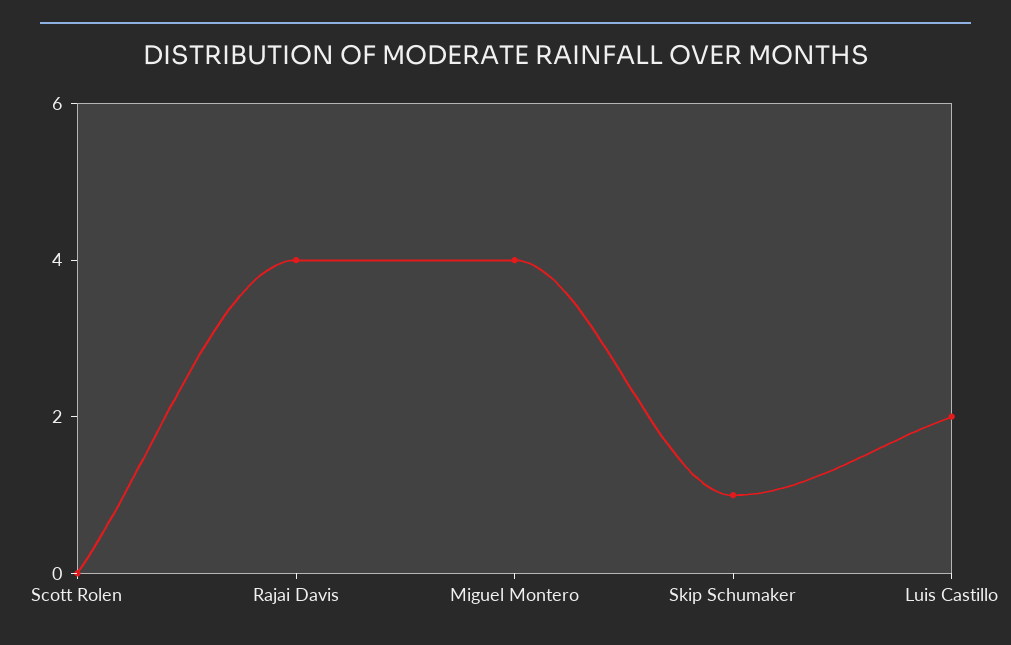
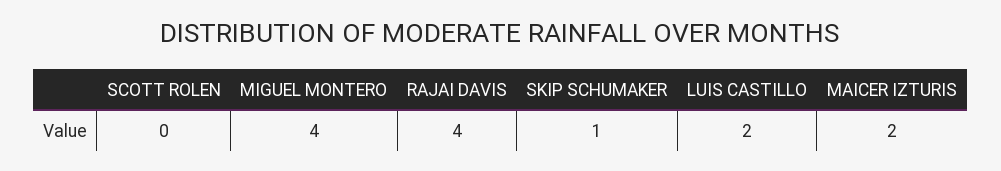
MAICER IZTURIS: none -> 2

